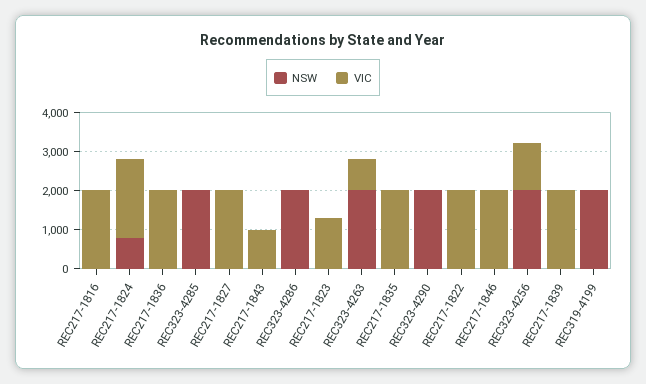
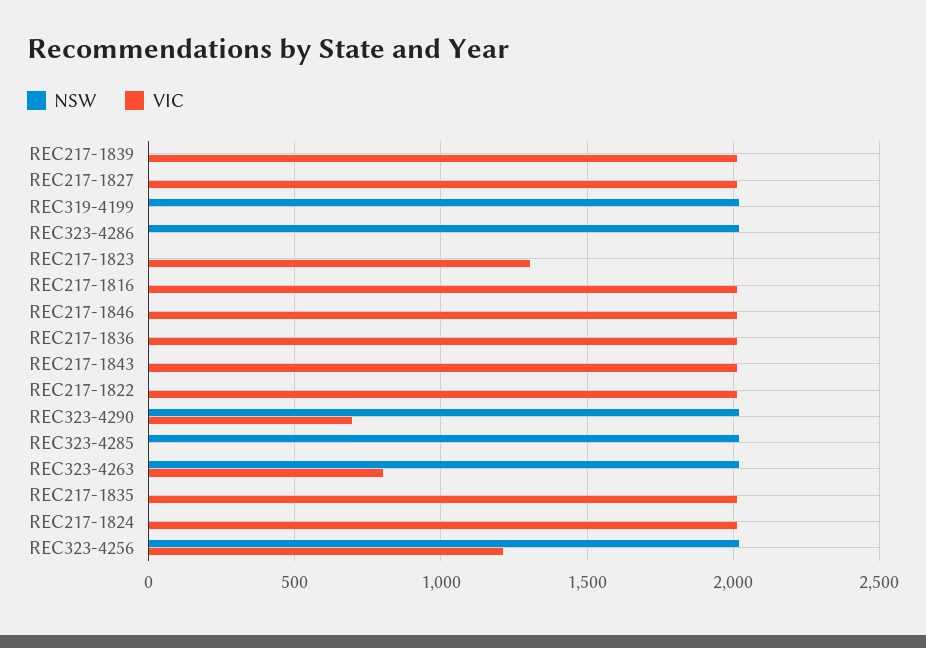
NSW, REC217-1824: 750 -> 0
VIC, REC217-1843: 1000 -> 2000
VIC, REC323-4290: 0 -> 700

